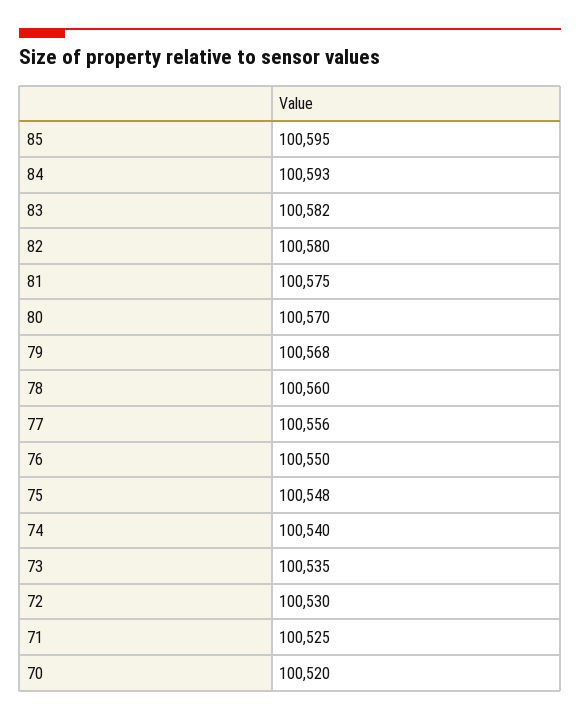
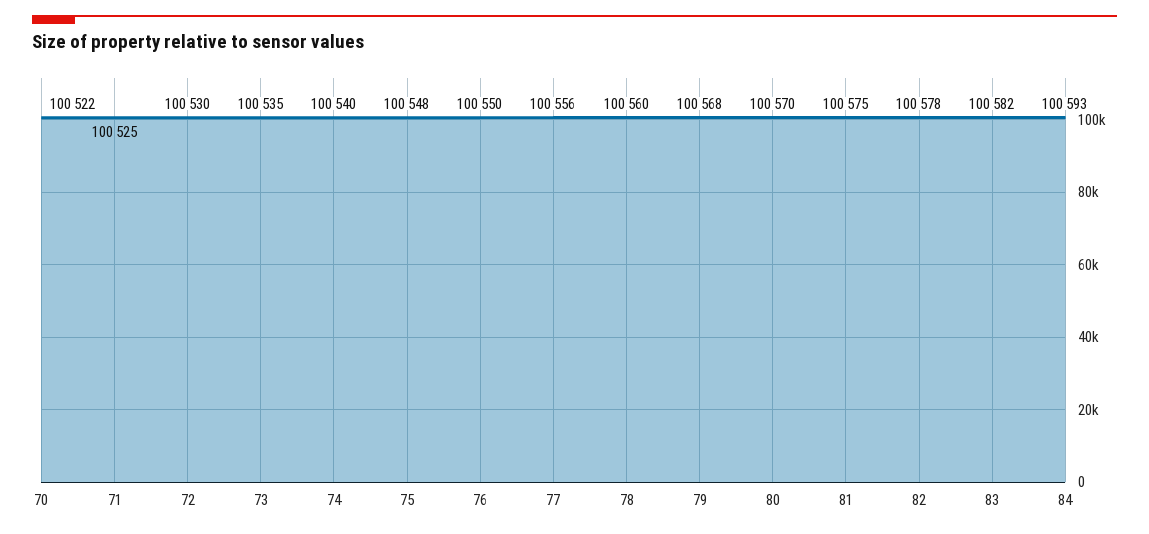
85: 100595 -> none
82: 100580 -> 100578
70: 100520 -> 100522

